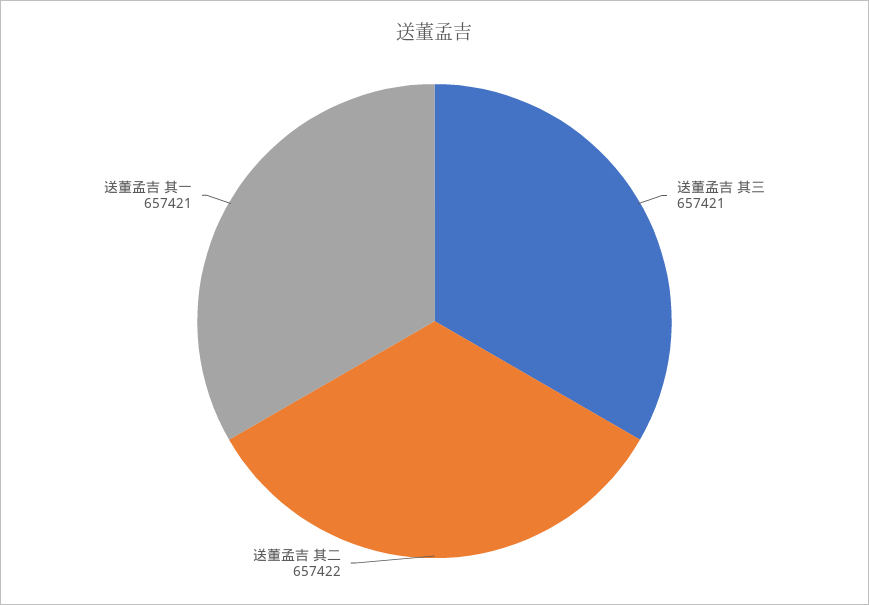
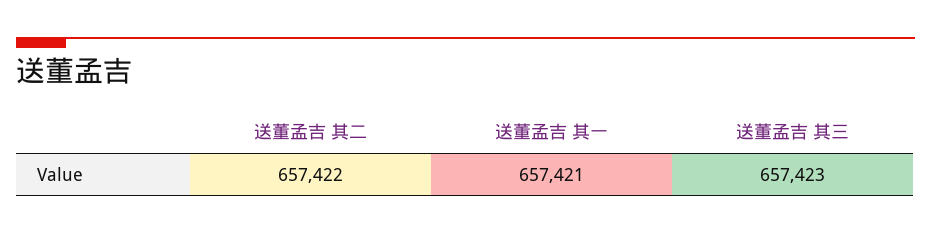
送董孟吉 其三: 657421 -> 657423

